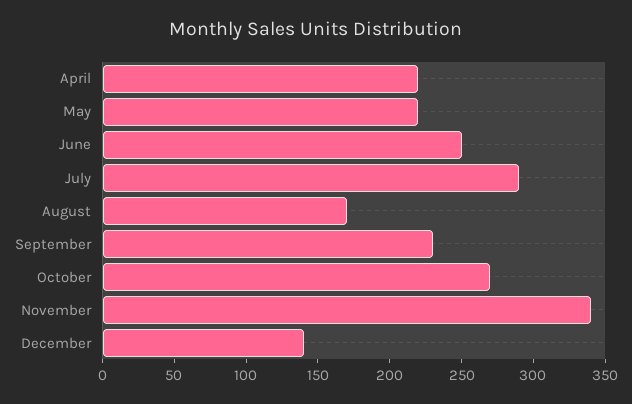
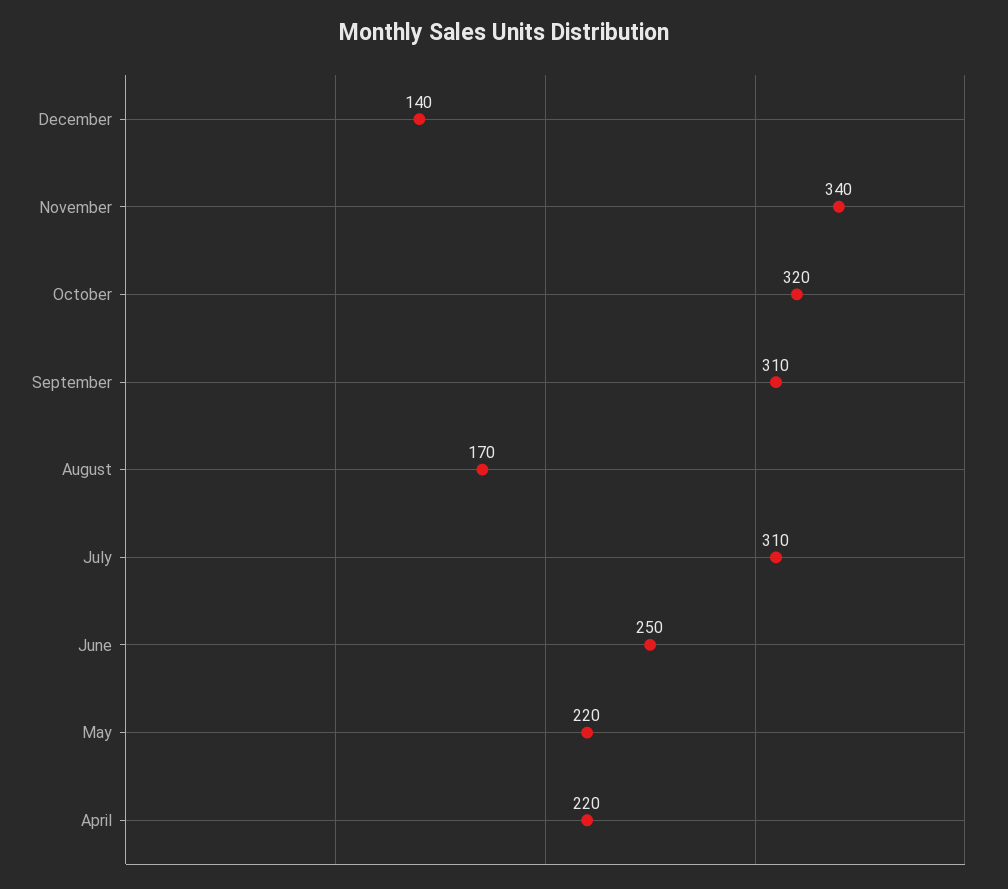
July: 290 -> 310
September: 230 -> 310
October: 270 -> 320

